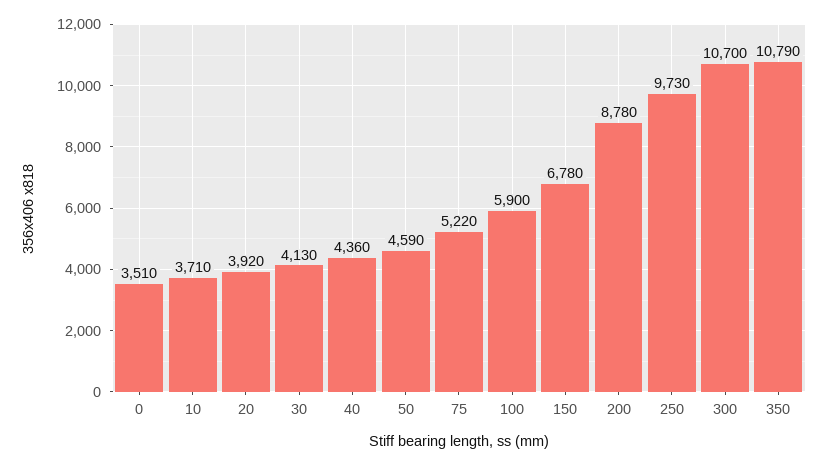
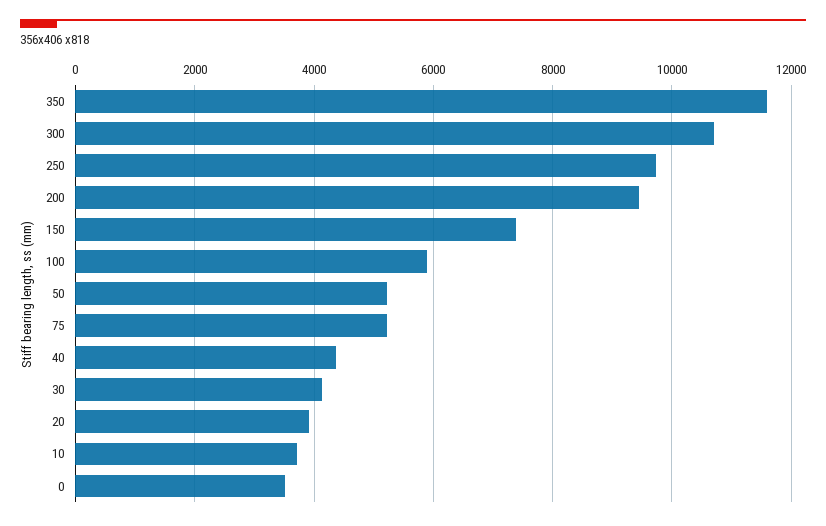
50: 4590 -> 5200
150: 6780 -> 7400
200: 8780 -> 9400
350: 10790 -> 11600

